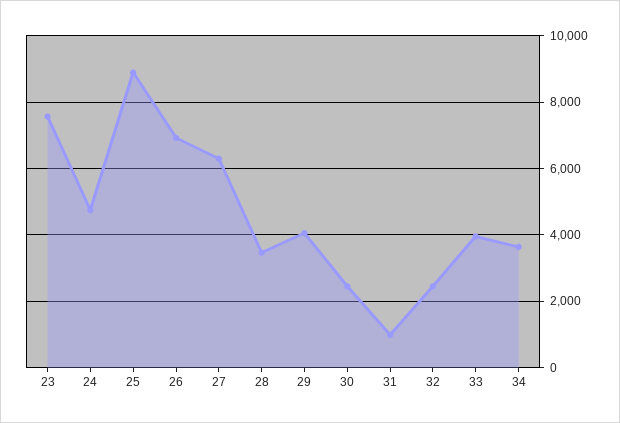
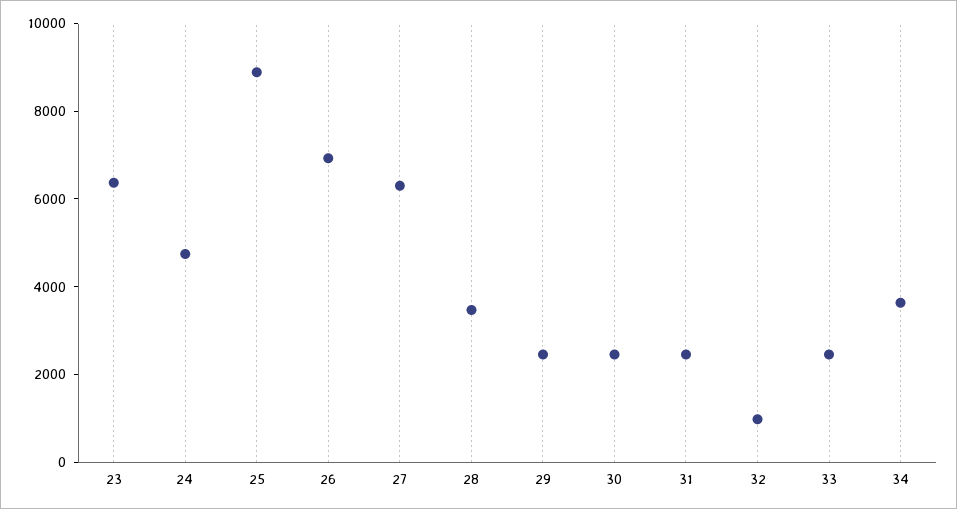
23: 7600 -> 6500
29: 4000 -> 2500
31: 1000 -> 2500
32: 2400 -> 1000
33: 4000 -> 2500

